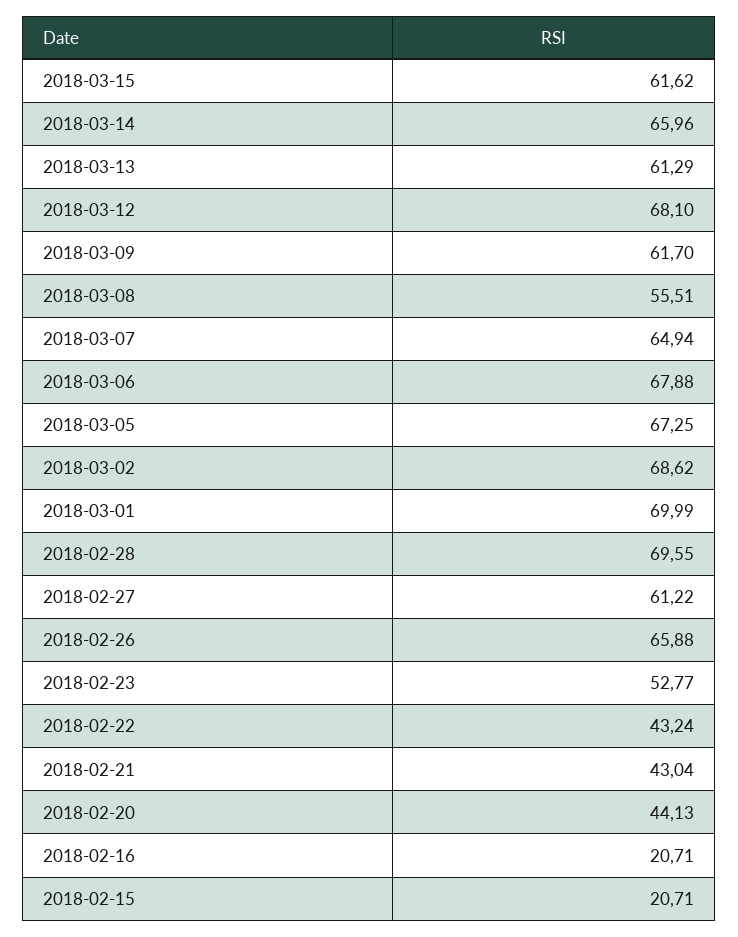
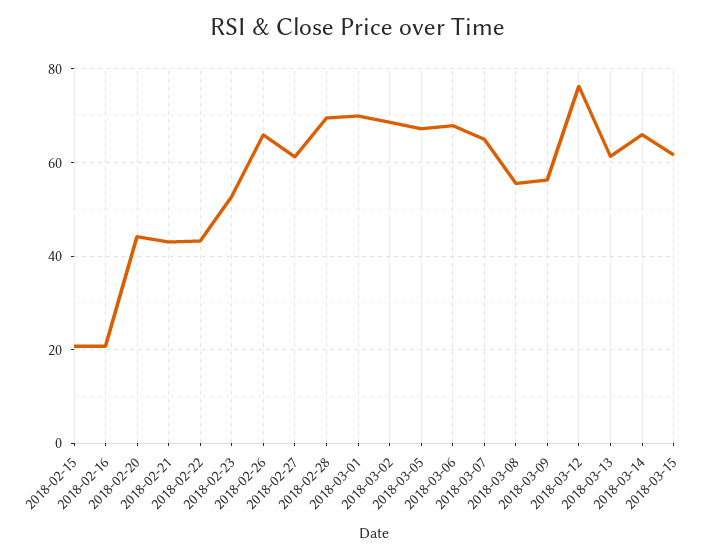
2018-03-12: 68.1 -> 76
2018-03-09: 61.7 -> 56

